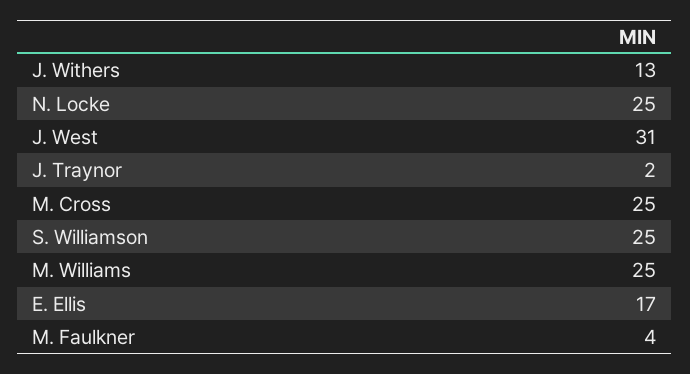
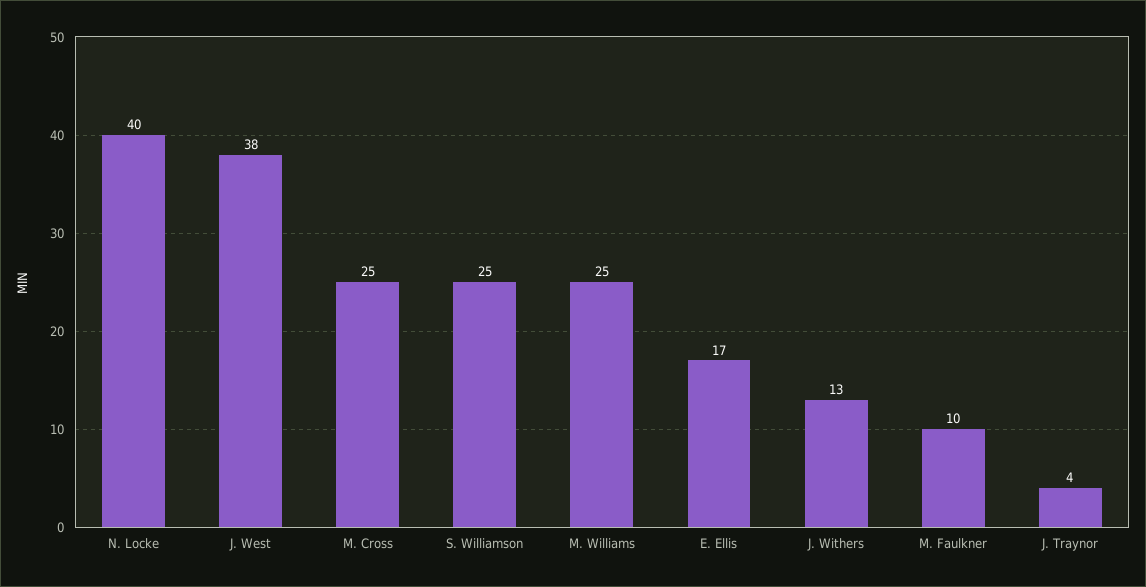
N. Locke: 25 -> 40
J. West: 31 -> 38
J. Traynor: 2 -> 4
M. Faulkner: 4 -> 10

